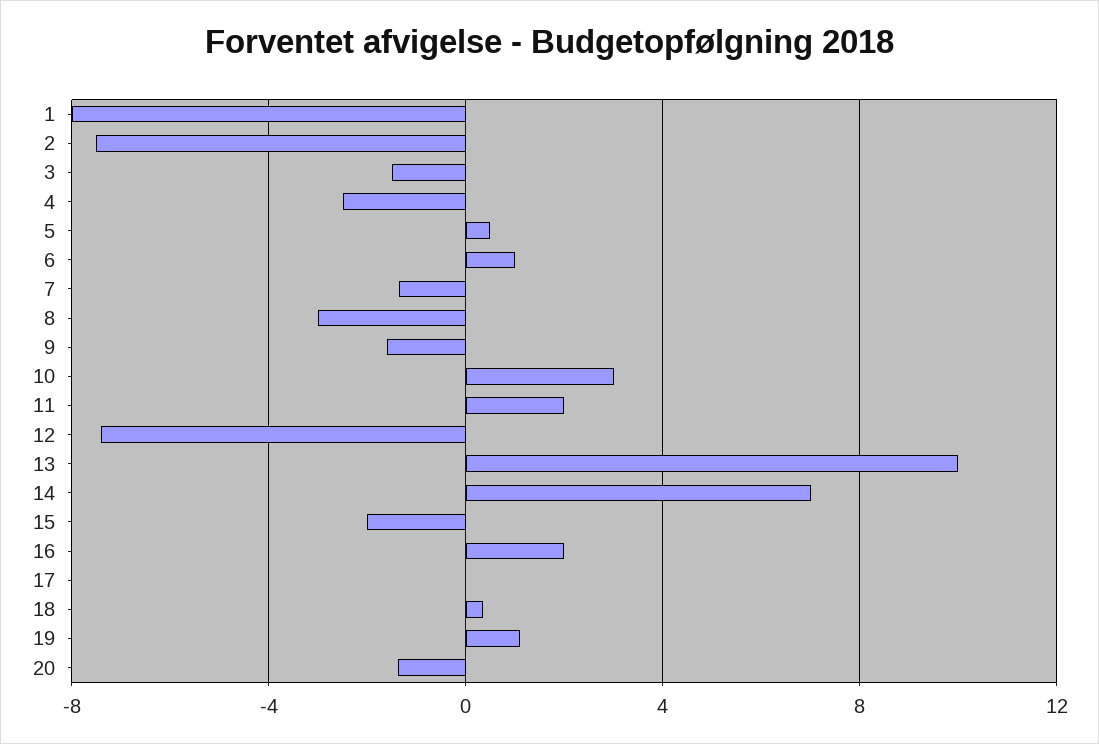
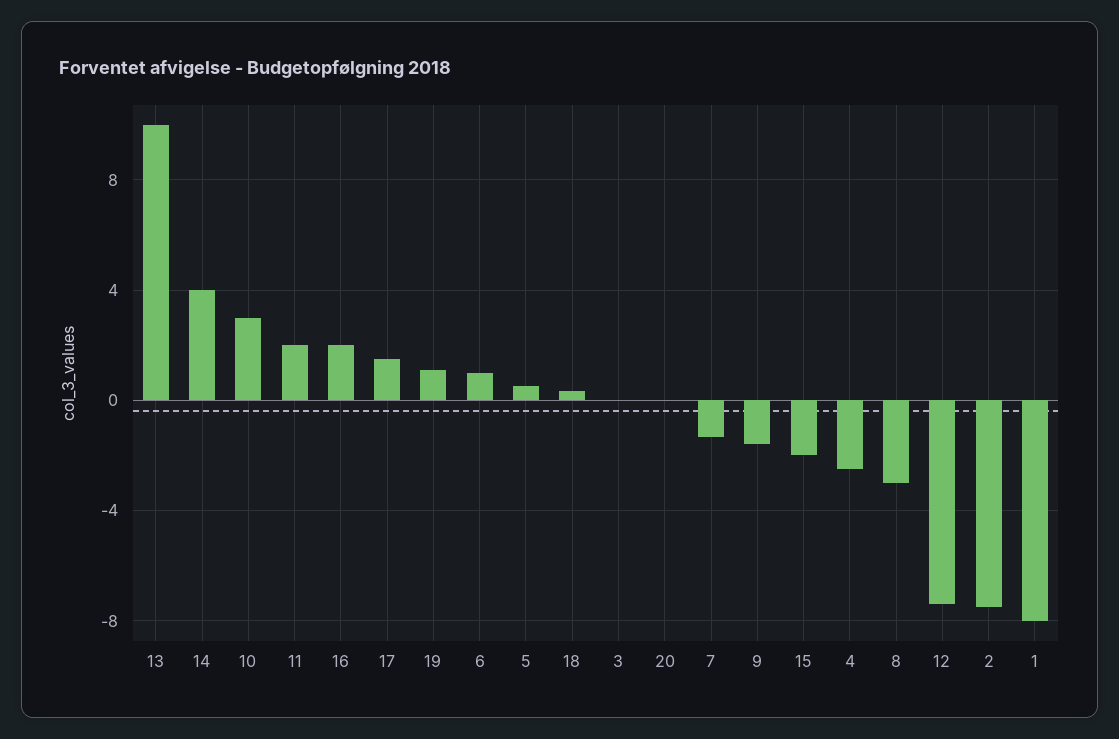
3: -1.5 -> 0
14: 7 -> 4
17: 0 -> 1.5
20: -1.5 -> 0

